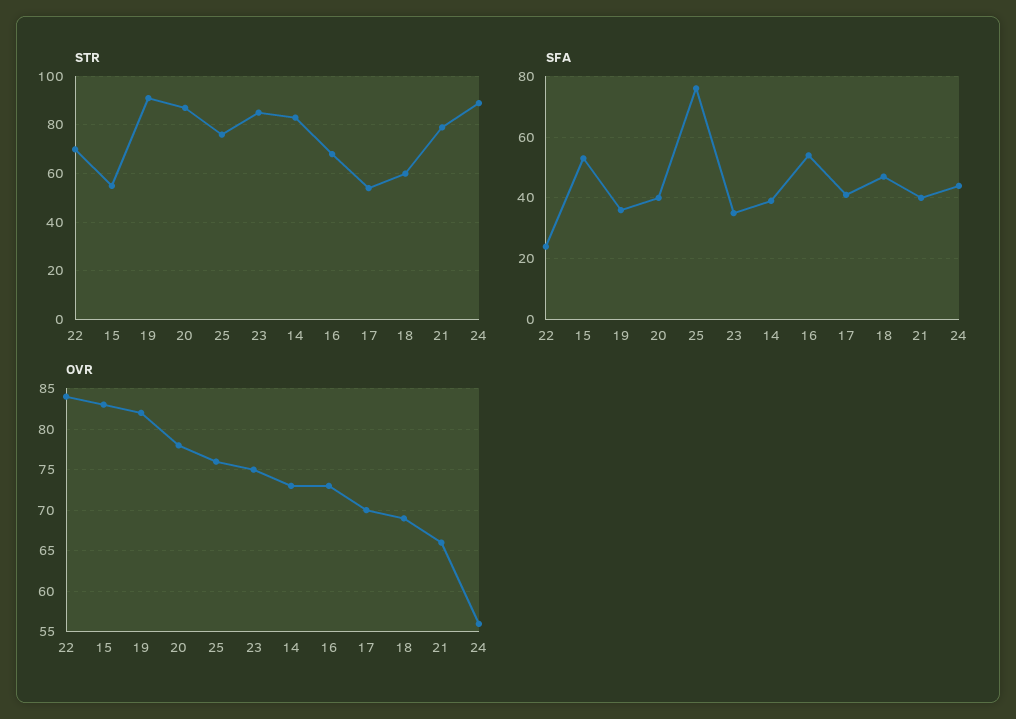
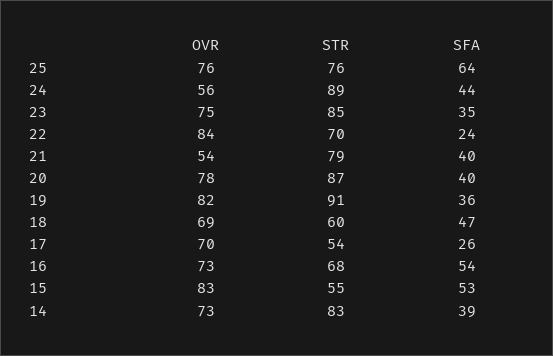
SFA, 25: 75 -> 64
SFA, 17: 40 -> 26
OVR, 21: 66 -> 54

